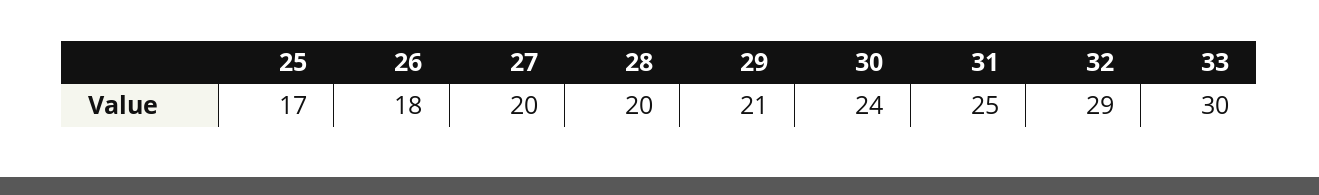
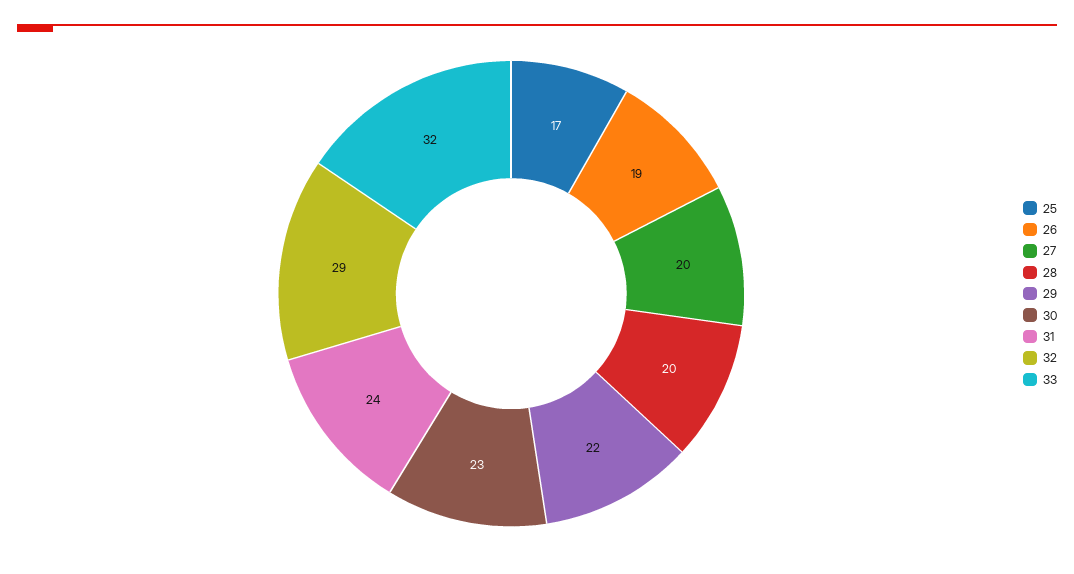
26: 18 -> 19
29: 21 -> 22
30: 24 -> 23
31: 25 -> 24
33: 30 -> 32

